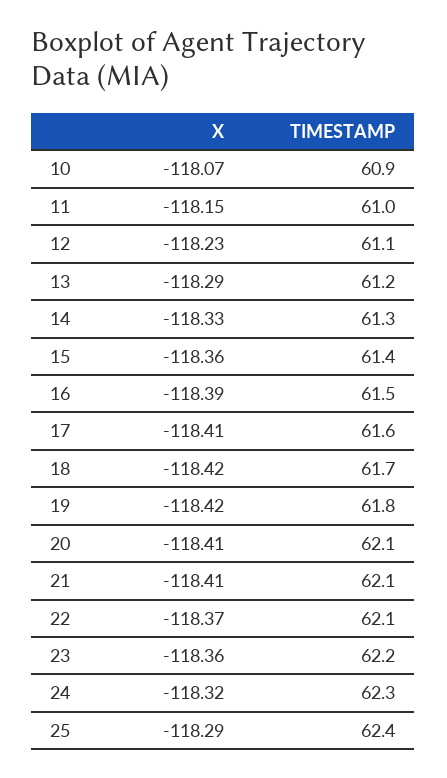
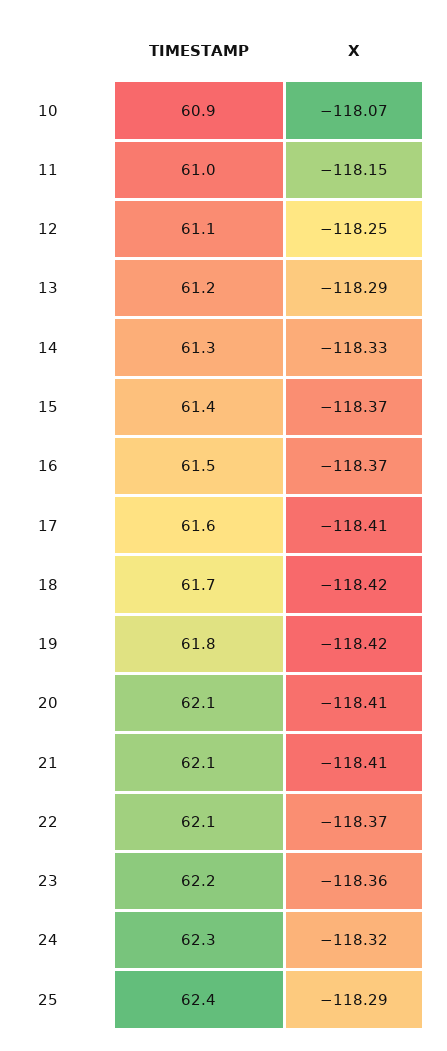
X, 12: -118.23 -> -118.25
X, 15: -118.36 -> -118.37
X, 16: -118.39 -> -118.37

